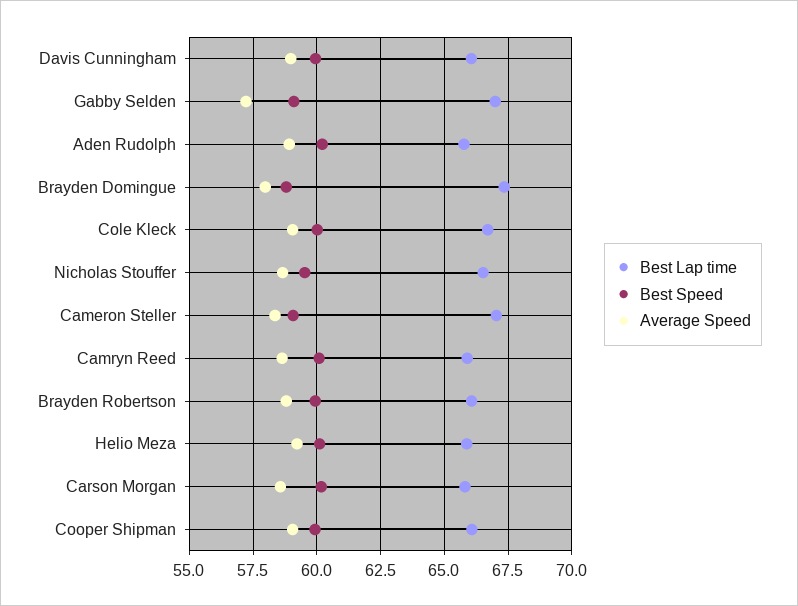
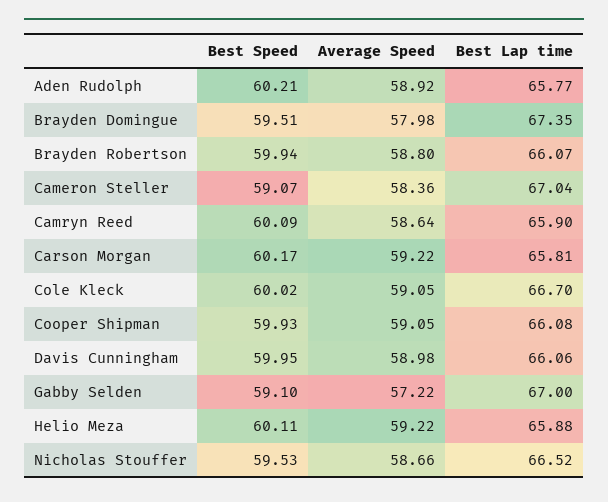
Best Speed, Brayden Domingue: 58.75 -> 59.51
Average Speed, Carson Morgan: 58.5 -> 59.22

